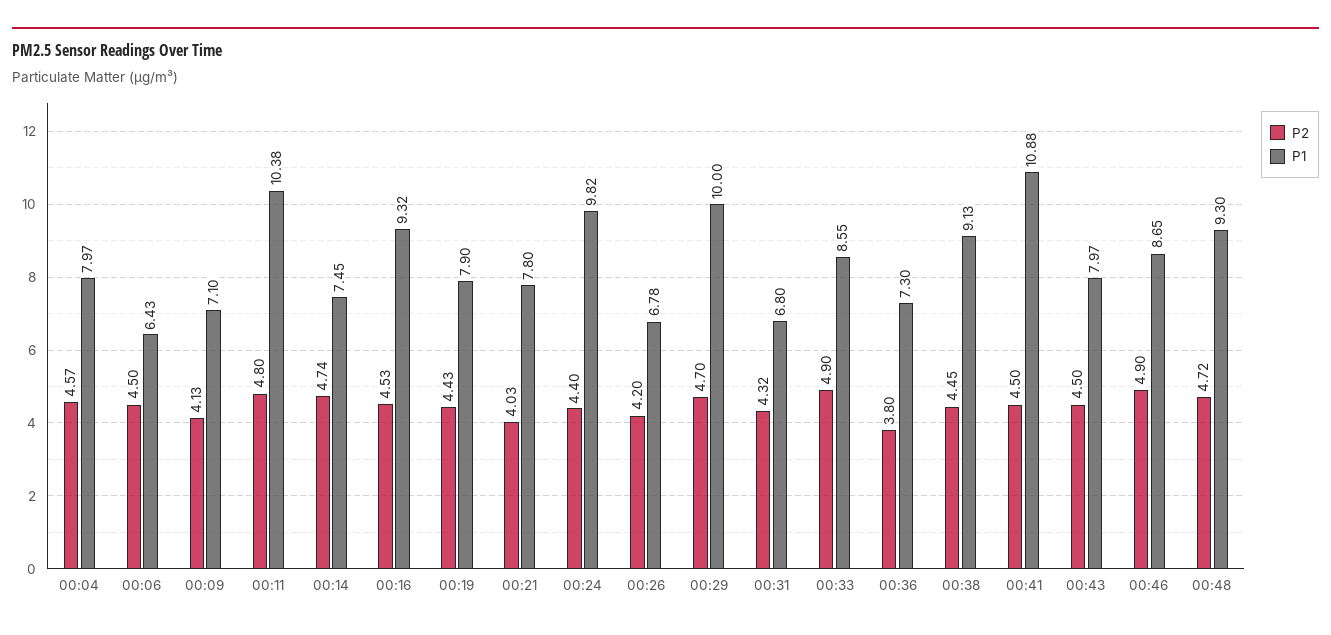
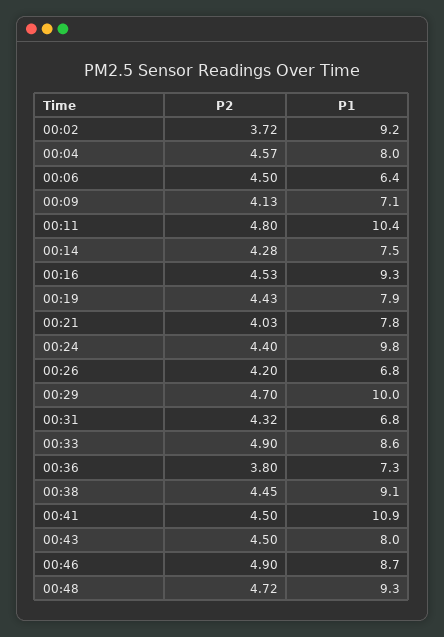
P2, 00:14: 4.74 -> 4.28
P2, 00:02: none -> 3.72
P1, 00:02: none -> 9.2

